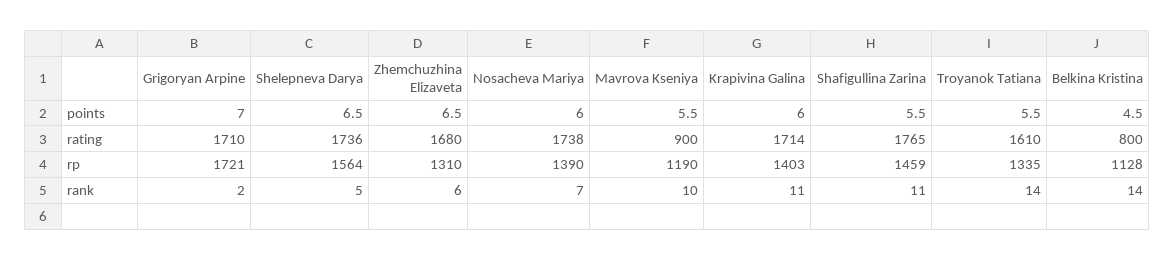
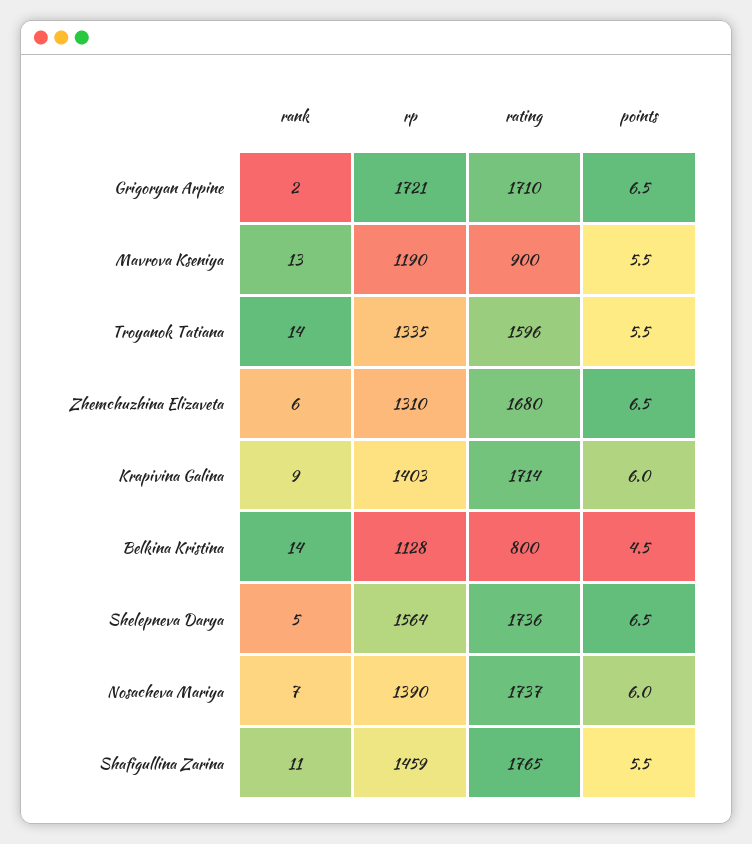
Grigoryan Arpine, points: 7 -> 6.5
Nosacheva Mariya, rating: 1738 -> 1737
Troyanok Tatiana, rating: 1610 -> 1596
Mavrova Kseniya, rank: 10 -> 13
Krapivina Galina, rank: 11 -> 9

